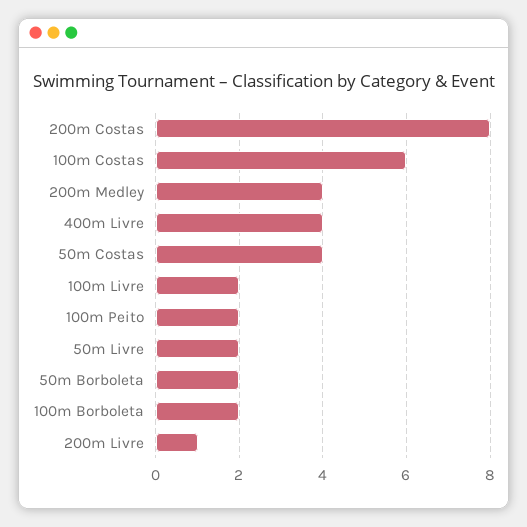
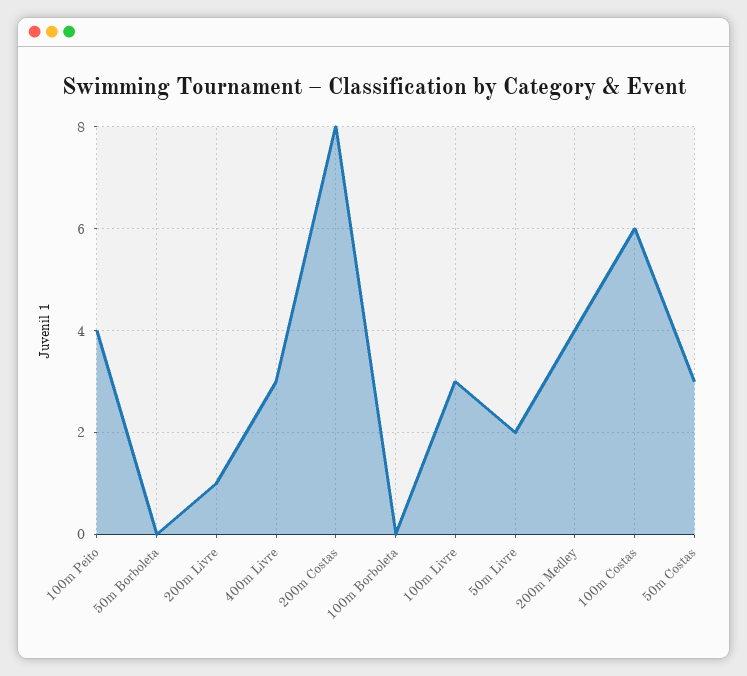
400m Livre: 4 -> 3
50m Costas: 4 -> 3
100m Livre: 2 -> 3
100m Peito: 2 -> 4
50m Borboleta: 2 -> 0
100m Borboleta: 2 -> 0

